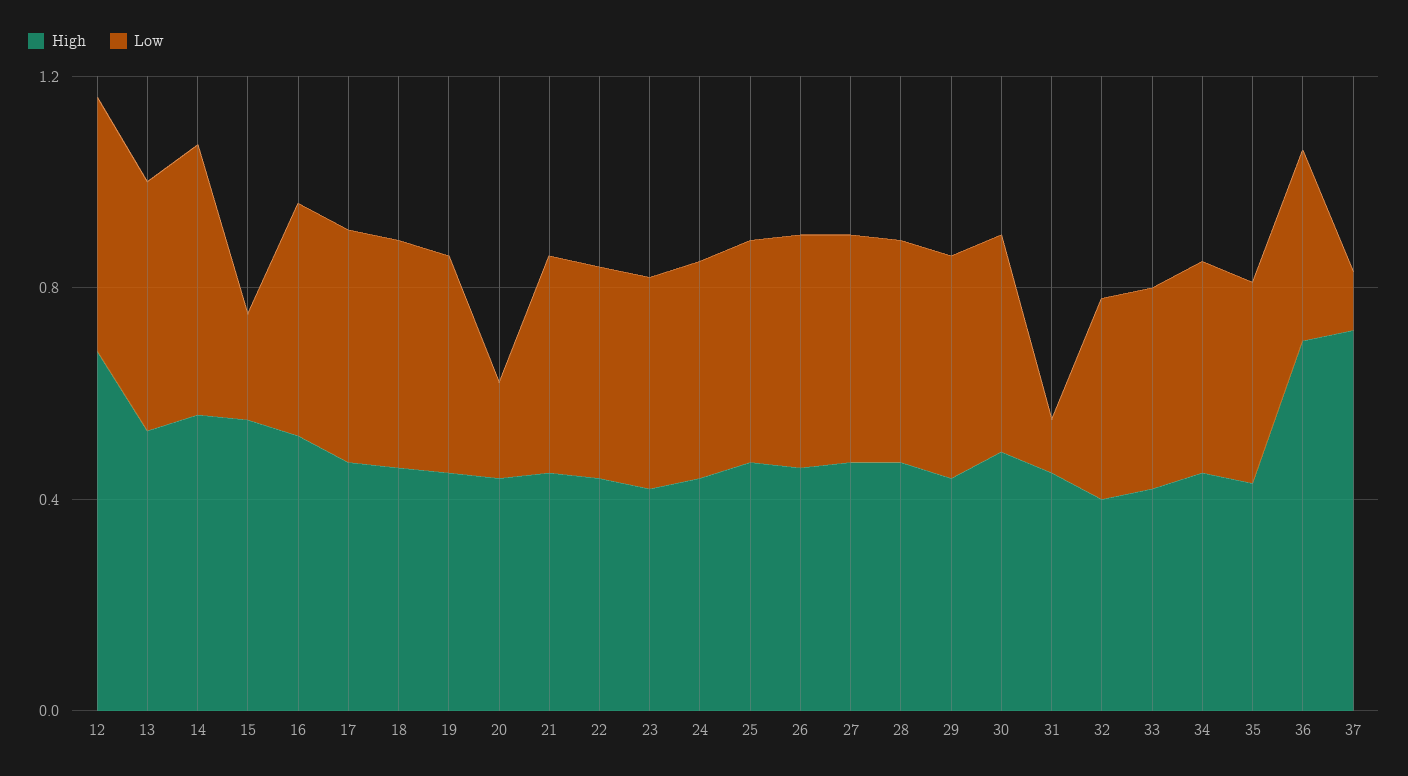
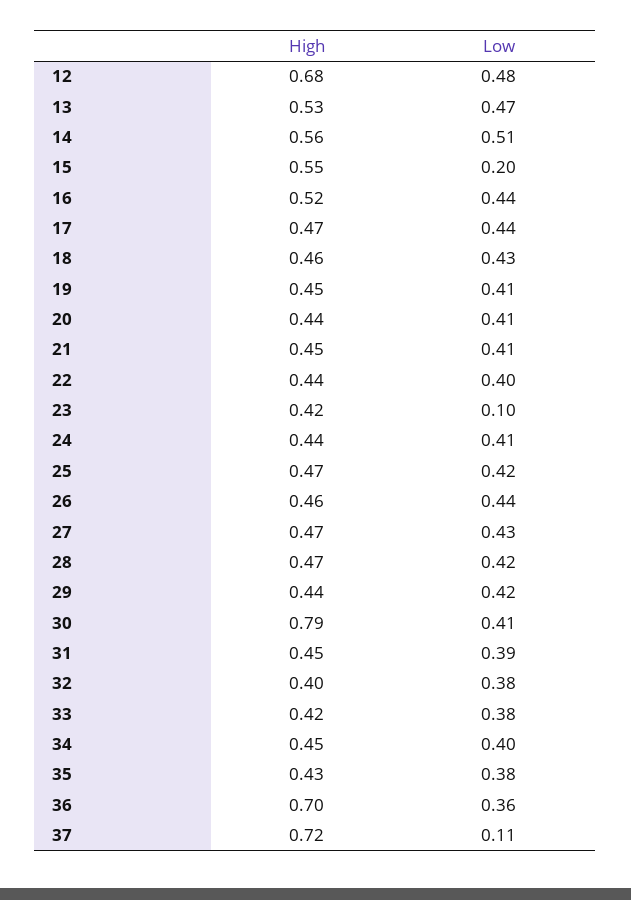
Low, 20: 0.2 -> 0.41
Low, 23: 0.4 -> 0.1
High, 30: 0.5 -> 0.79
Low, 31: 0.1 -> 0.39

